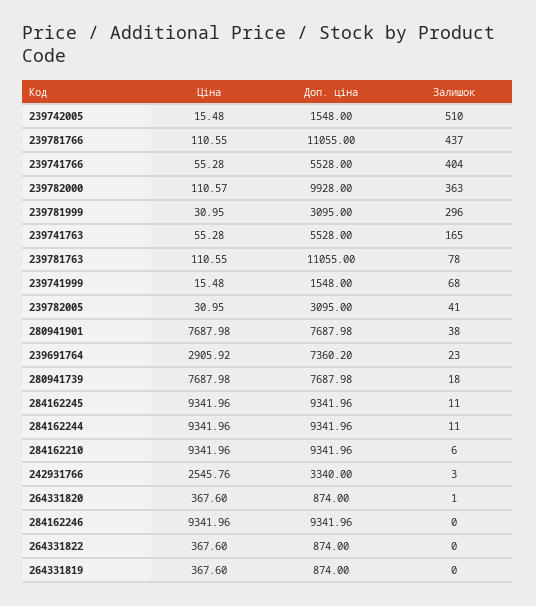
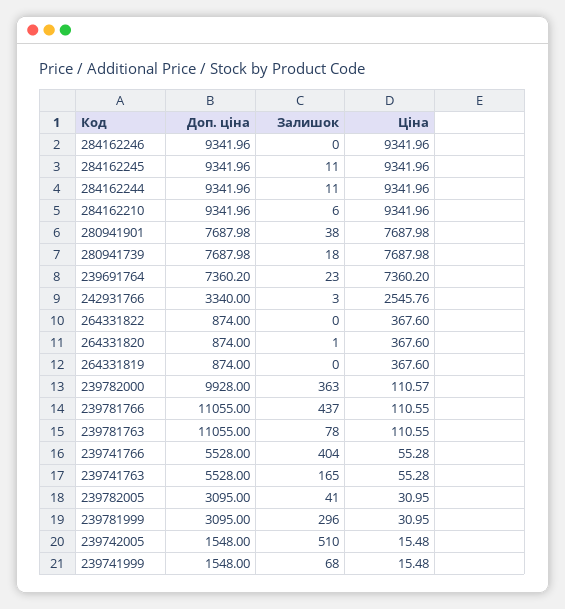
Ціна, 239691764: 2905.92 -> 7360.2

